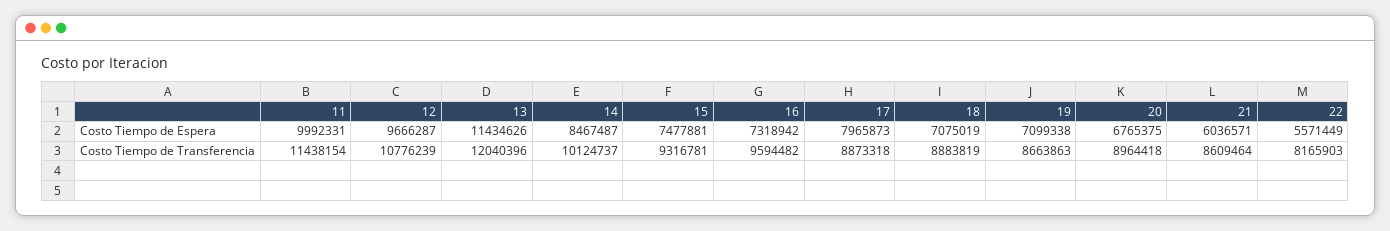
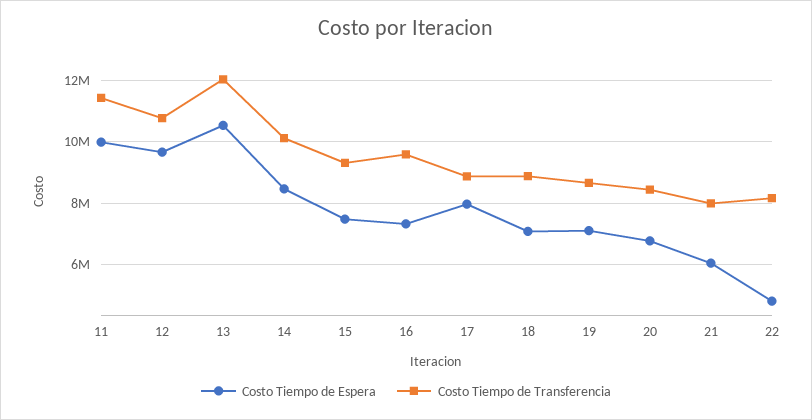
Costo Tiempo de Espera, 13: 11434626 -> 10600000
Costo Tiempo de Espera, 22: 5571449 -> 4800000
Costo Tiempo de Transferencia, 20: 8964418 -> 8400000
Costo Tiempo de Transferencia, 21: 8609464 -> 8000000

